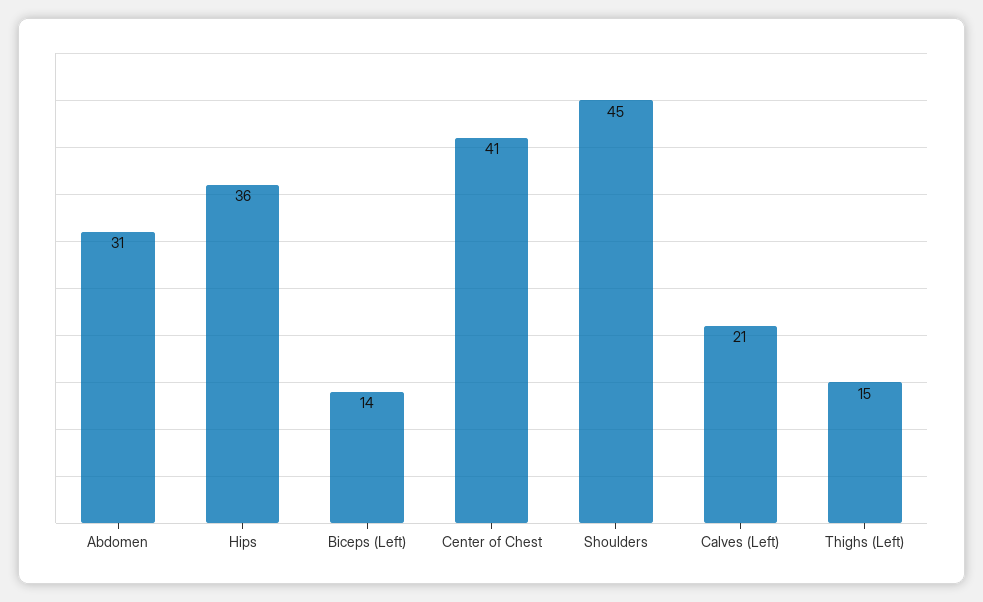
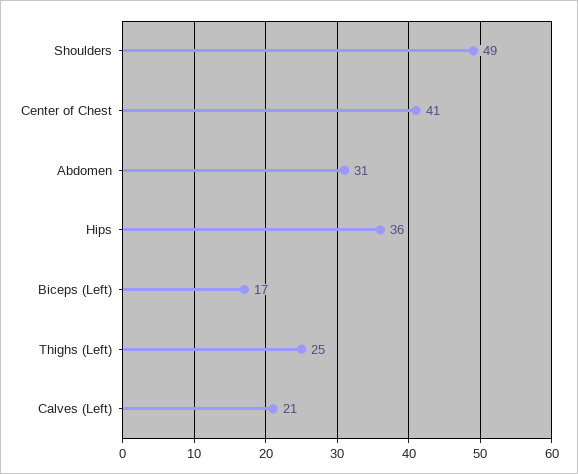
Biceps (Left): 14 -> 17
Shoulders: 45 -> 49
Thighs (Left): 15 -> 25

